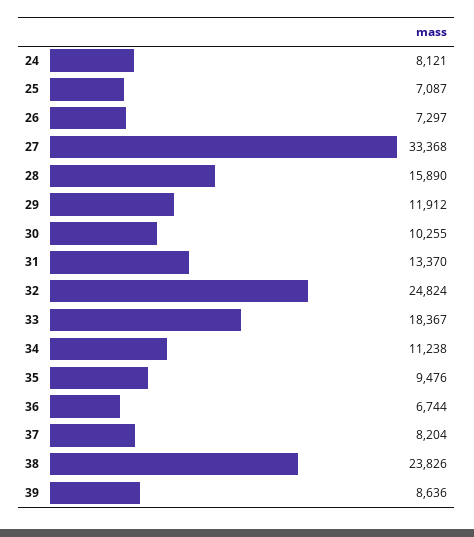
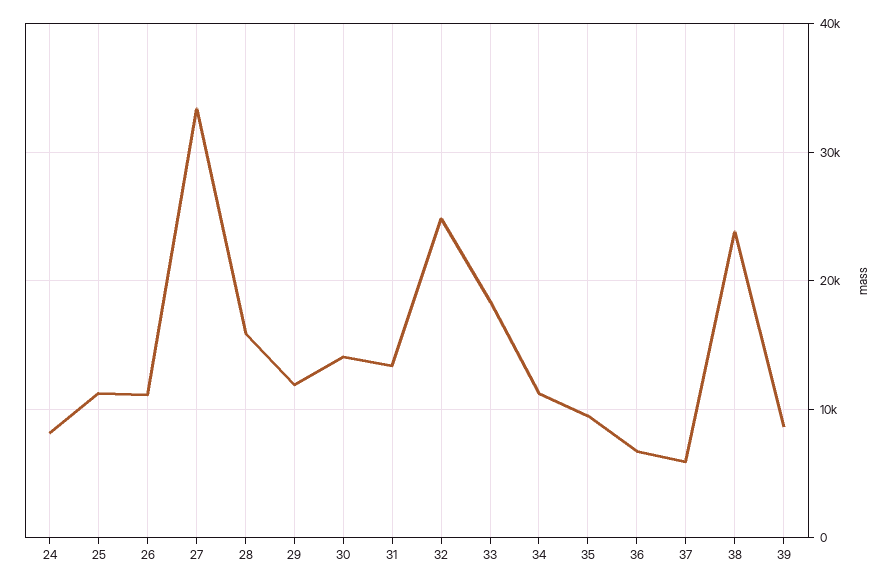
25: 7087 -> 11000
26: 7297 -> 11000
30: 10255 -> 14000
37: 8204 -> 6000

